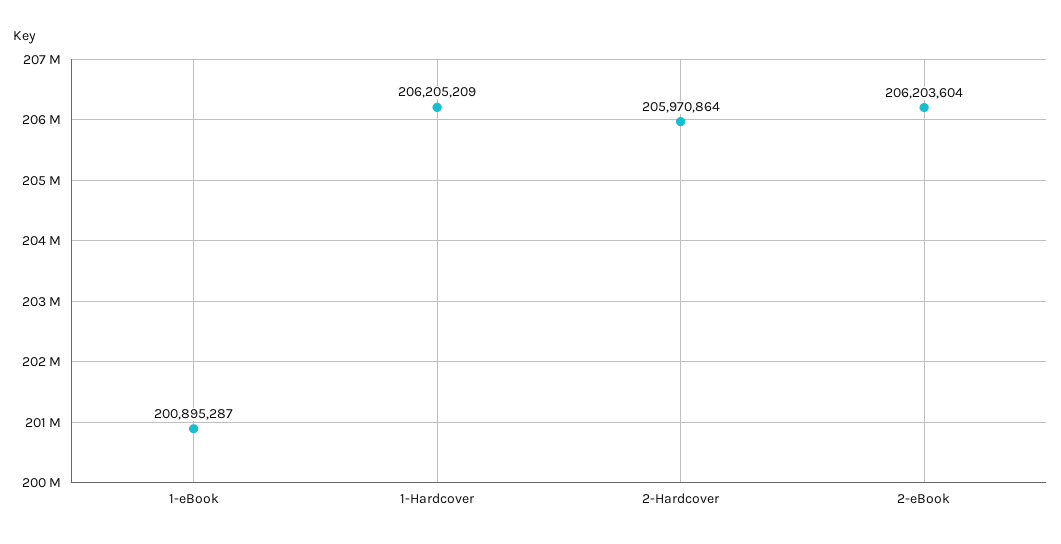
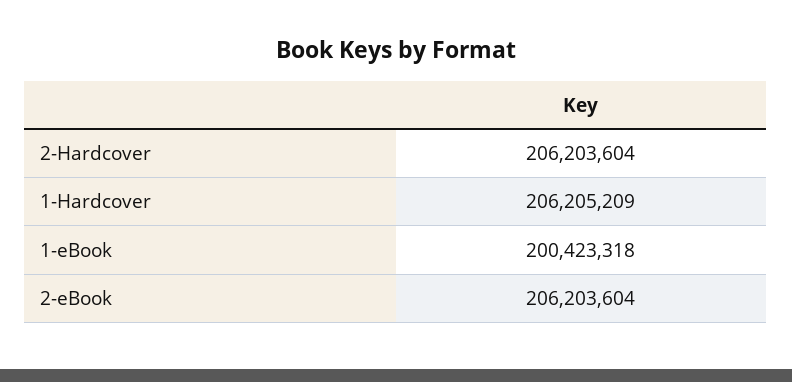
1-eBook: 200895287 -> 200423318
2-Hardcover: 205970864 -> 206203604

